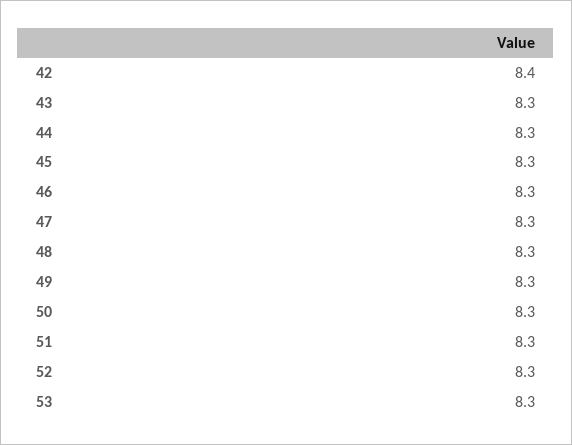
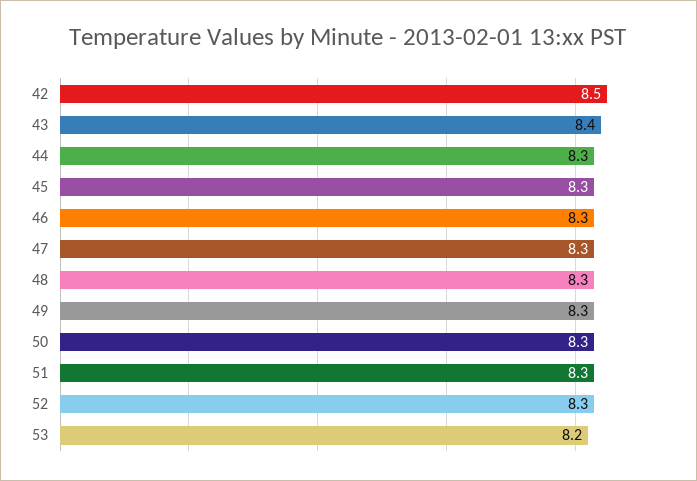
42: 8.4 -> 8.5
43: 8.3 -> 8.4
53: 8.3 -> 8.2

